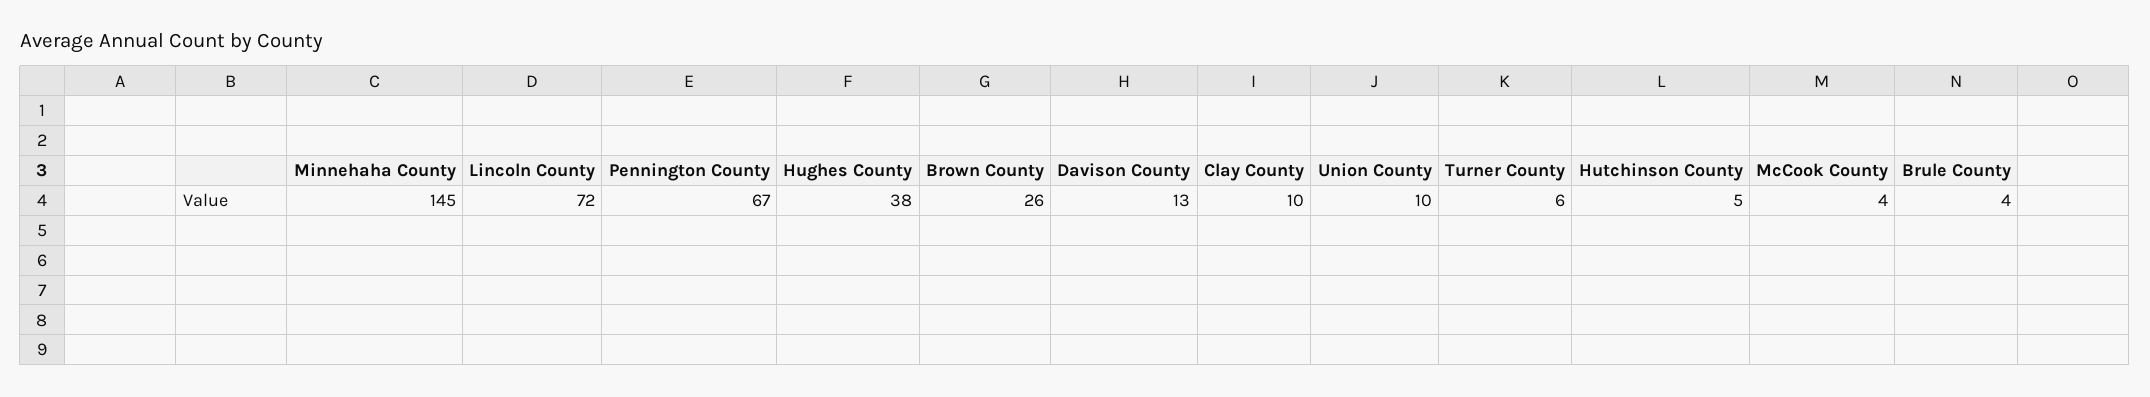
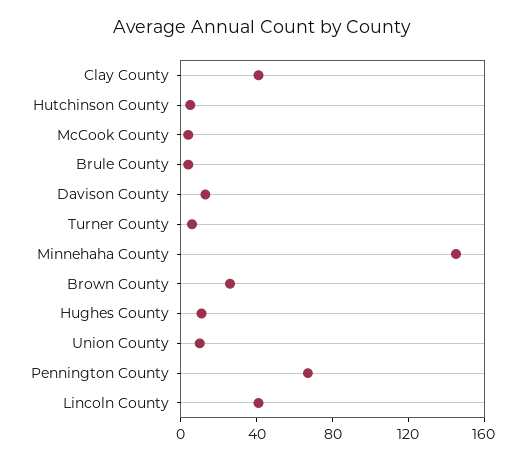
Lincoln County: 72 -> 40
Hughes County: 38 -> 10
Clay County: 10 -> 40

